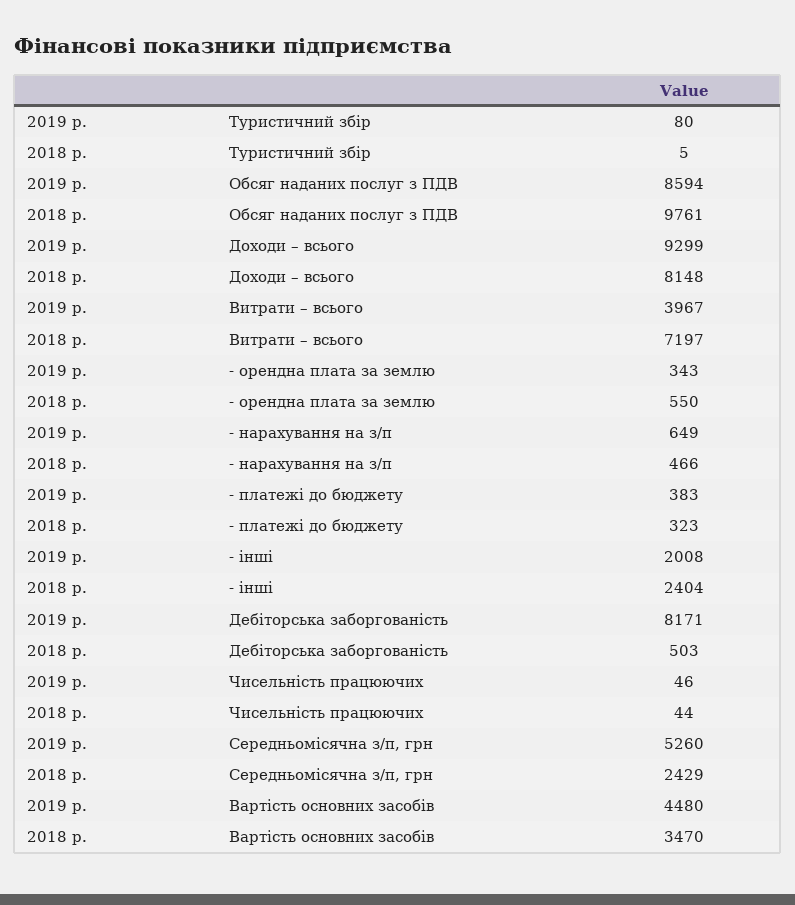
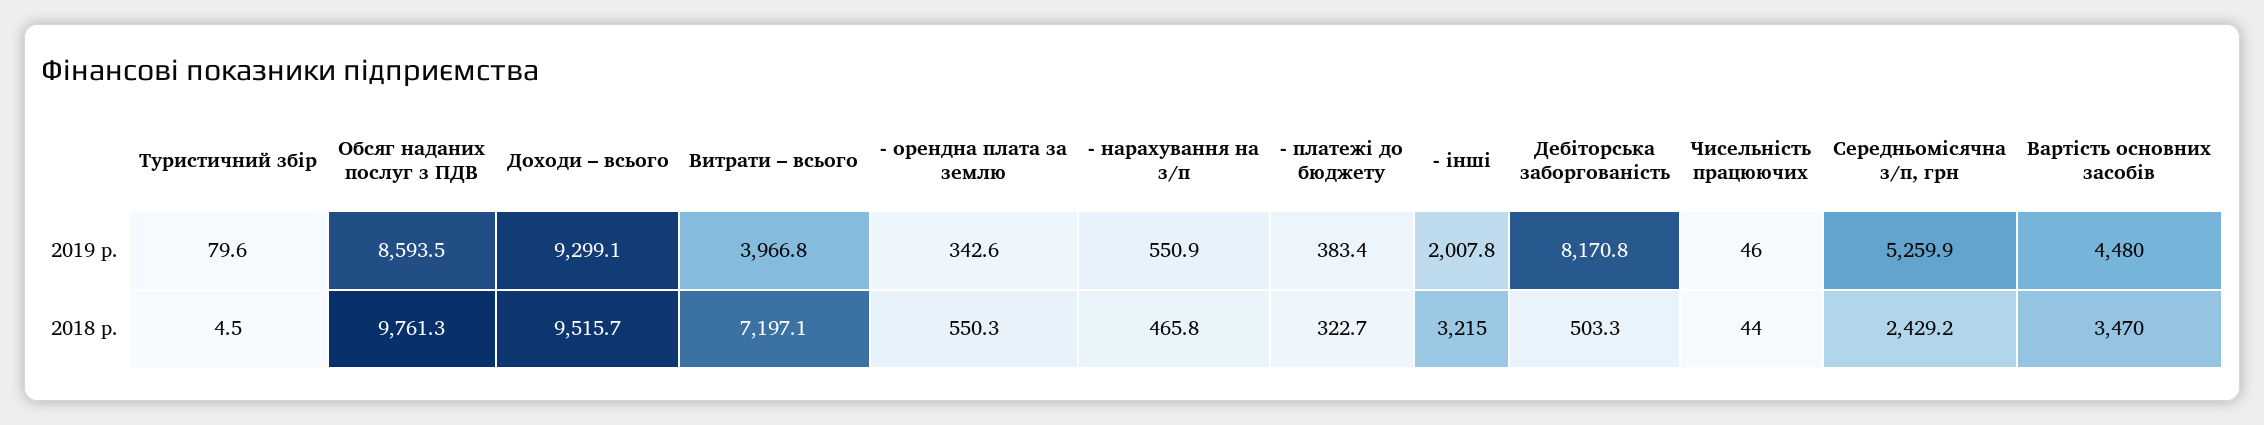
2018 р., Доходи – всього: 8148 -> 9515.7
2019 р., - нарахування на з/п: 649 -> 550.9
2018 р., - інші: 2404 -> 3215

